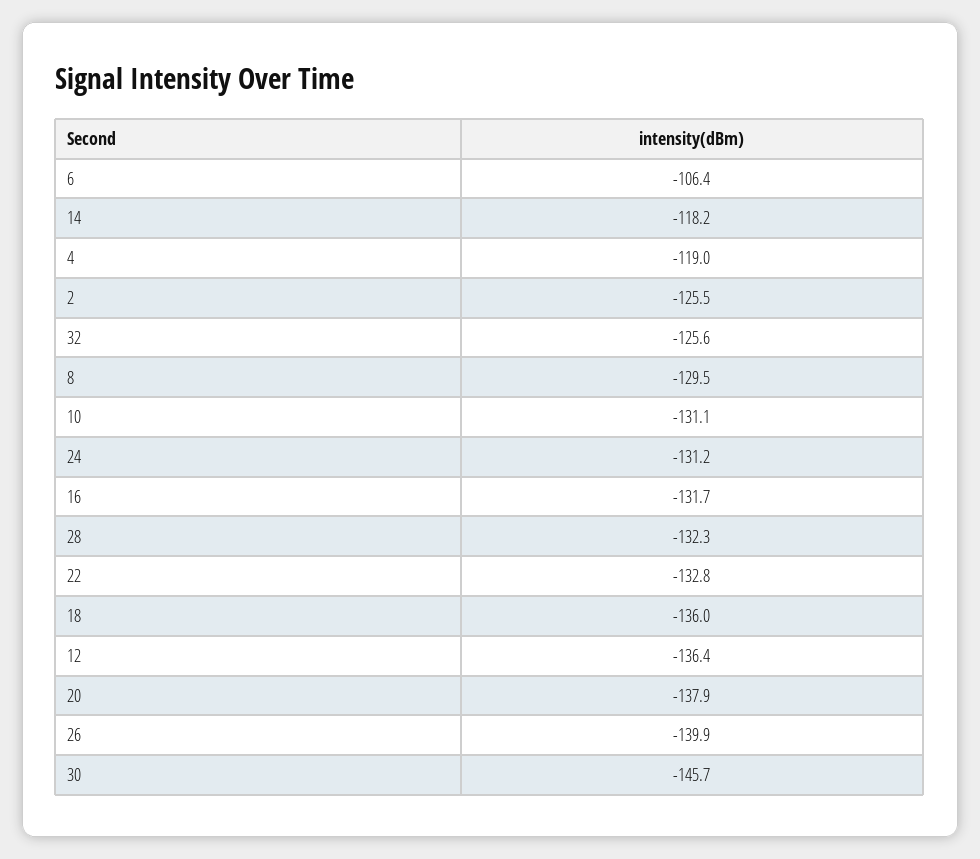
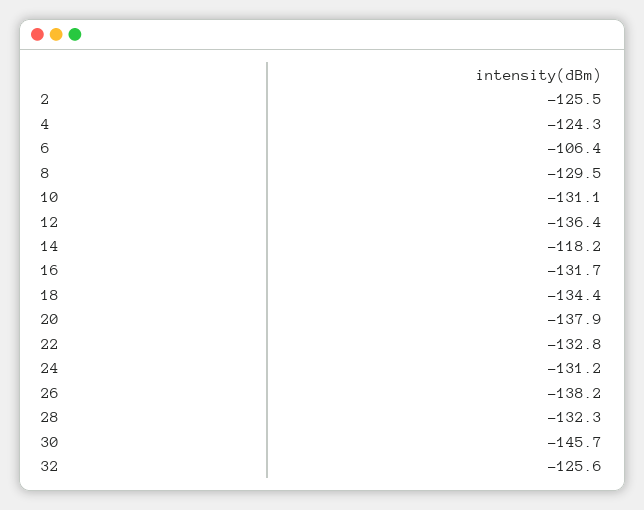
4: -119 -> -124.3
18: -136 -> -134.4
26: -139.9 -> -138.2

